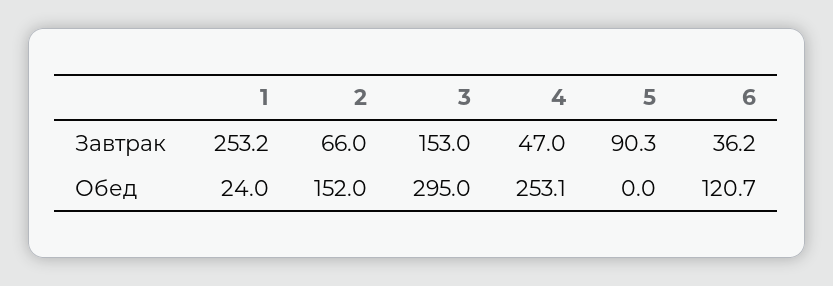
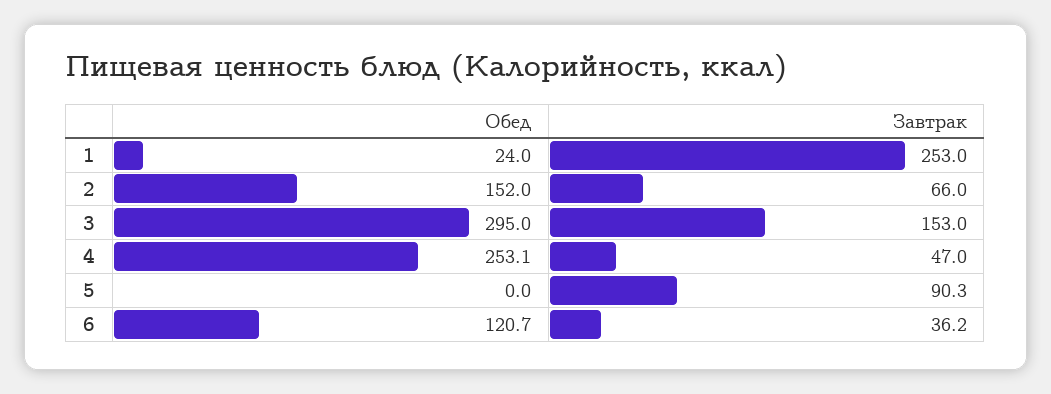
1, Завтрак: 253.2 -> 253

